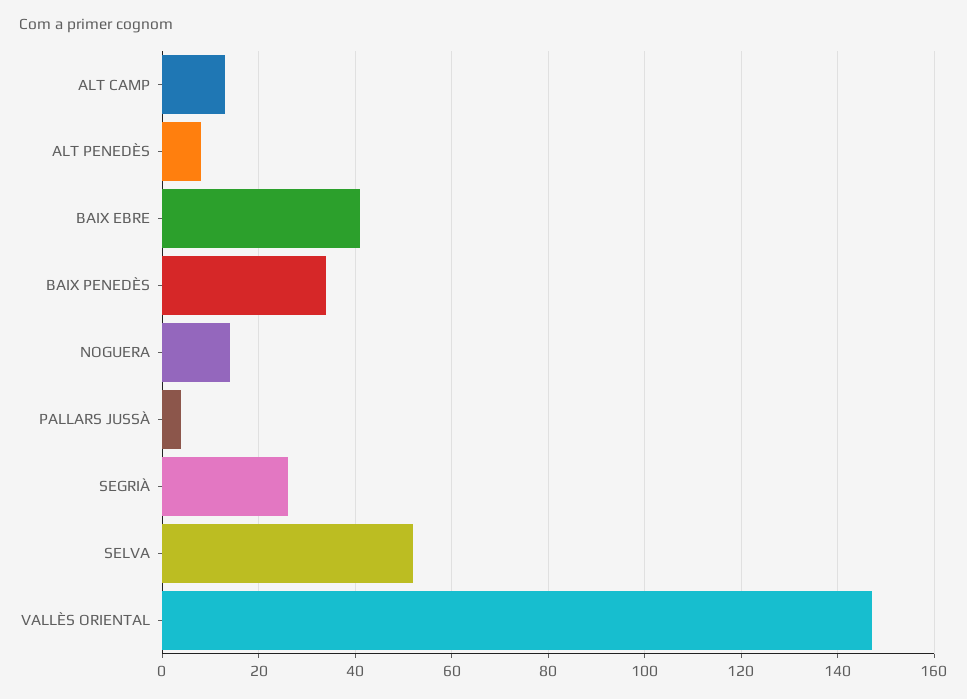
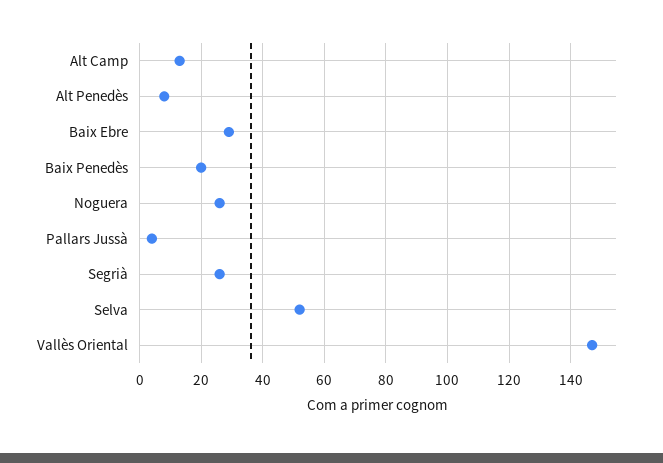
BAIX EBRE: 40 -> 30
BAIX PENEDÈS: 35 -> 20
NOGUERA: 15 -> 25

